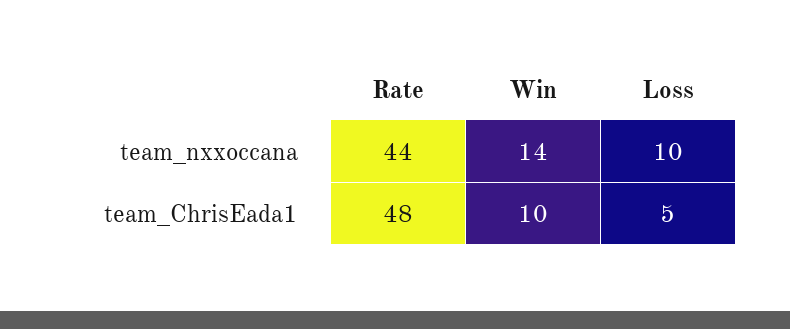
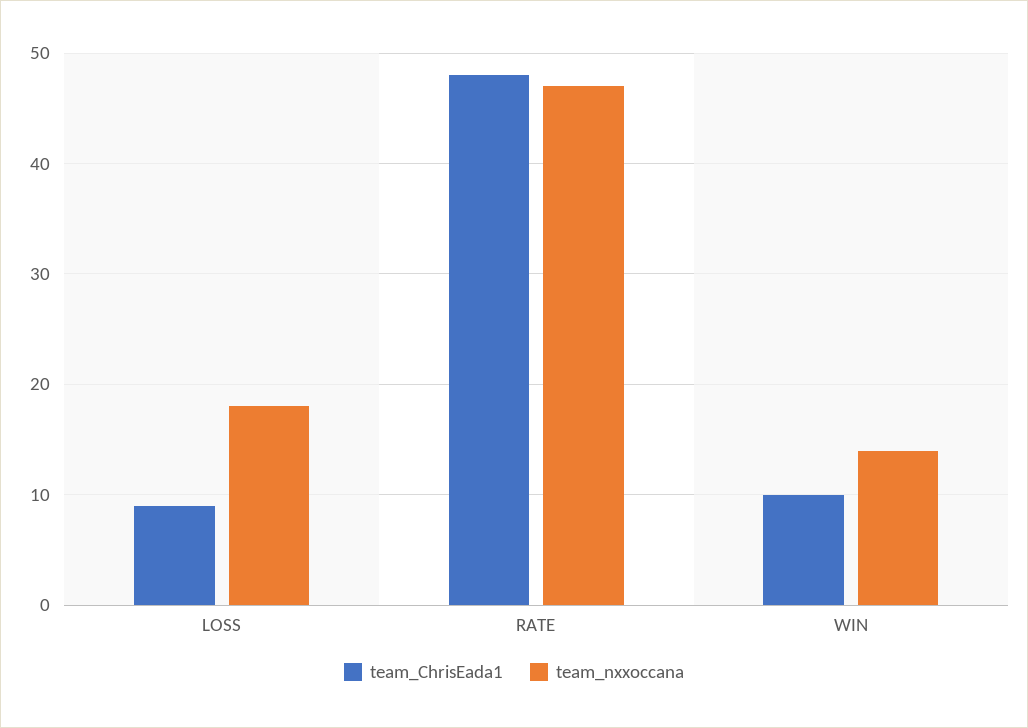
team_nxxoccana, Rate: 44 -> 47
team_nxxoccana, Loss: 10 -> 18
team_ChrisEada1, Loss: 5 -> 9

